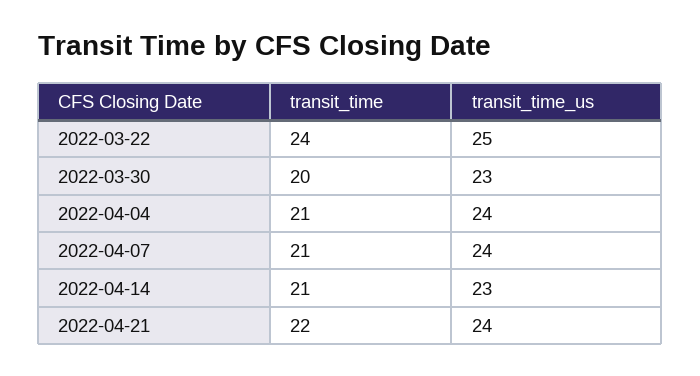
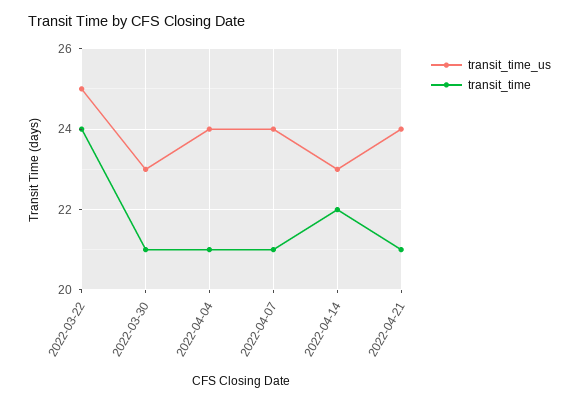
transit_time, 2022-03-30: 20 -> 21
transit_time, 2022-04-14: 21 -> 22
transit_time, 2022-04-21: 22 -> 21

